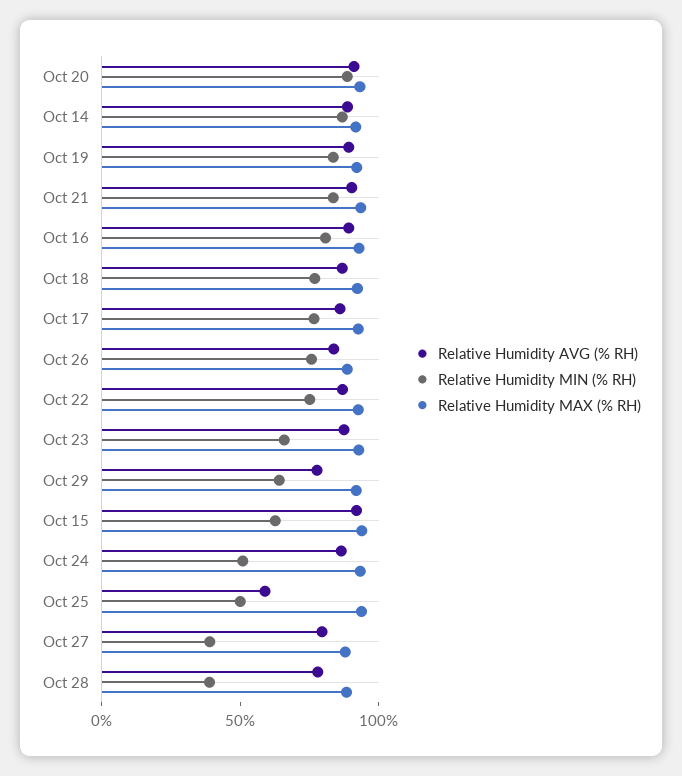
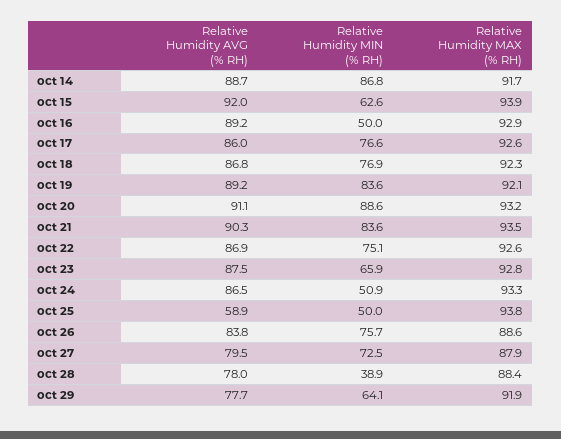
Relative Humidity MIN (% RH), Oct 16: 80 -> 50
Relative Humidity MIN (% RH), Oct 27: 40 -> 72.5

